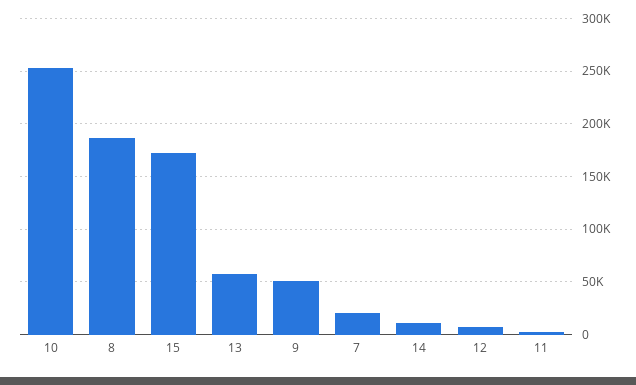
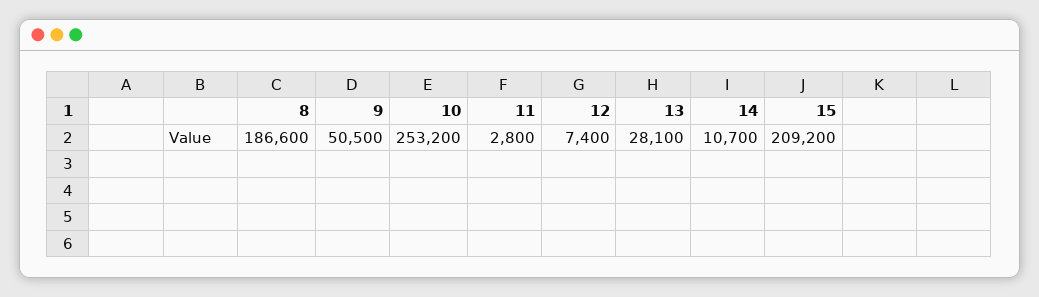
15: 170000 -> 209200
13: 60000 -> 28100
7: 20000 -> none

